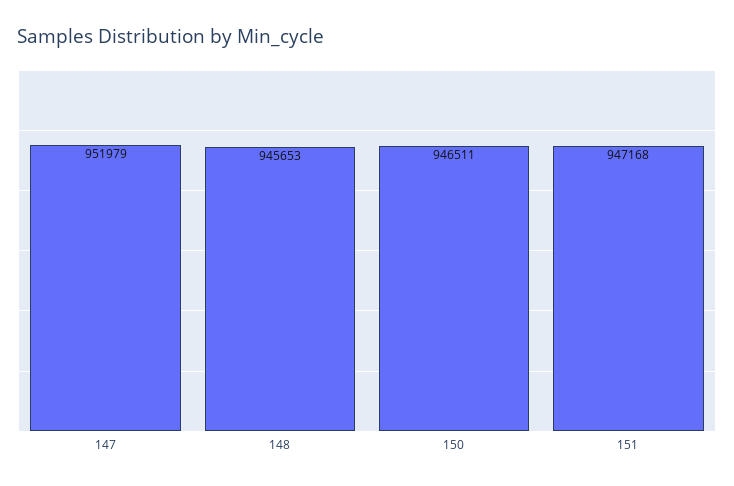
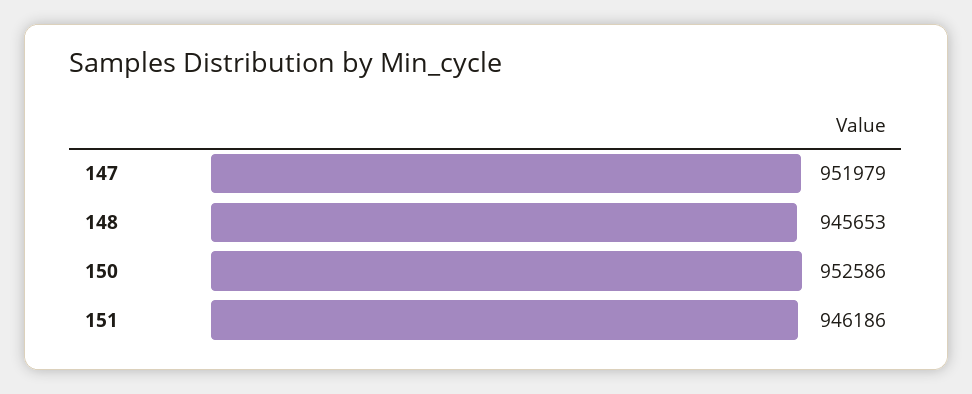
150: 946511 -> 952586
151: 947168 -> 946186

